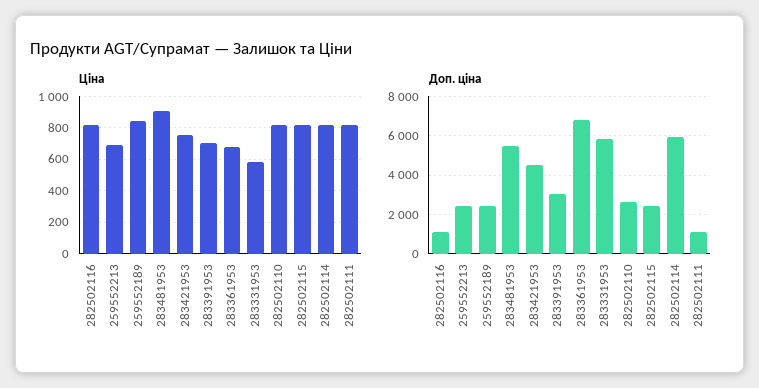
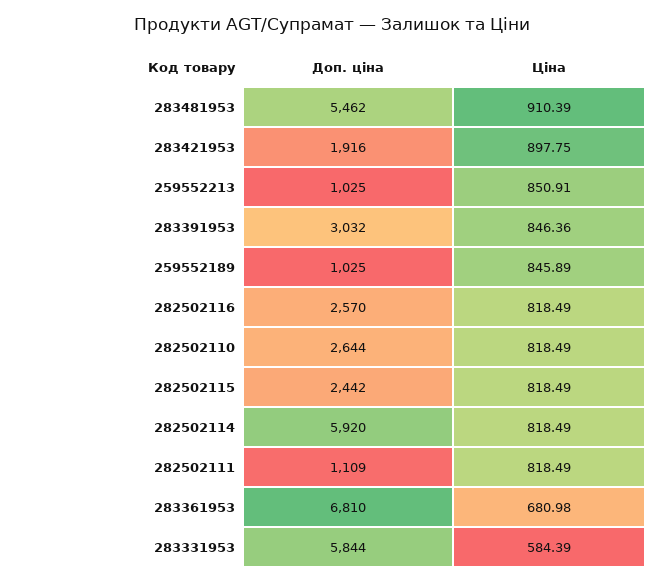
Ціна, 259552213: 700 -> 850.91
Ціна, 283421953: 750 -> 897.75
Ціна, 283391953: 700 -> 846.36
Доп. ціна, 282502116: 1000 -> 2570
Доп. ціна, 259552213: 2500 -> 1025
Доп. ціна, 259552189: 2500 -> 1025
Доп. ціна, 283421953: 4500 -> 1916

